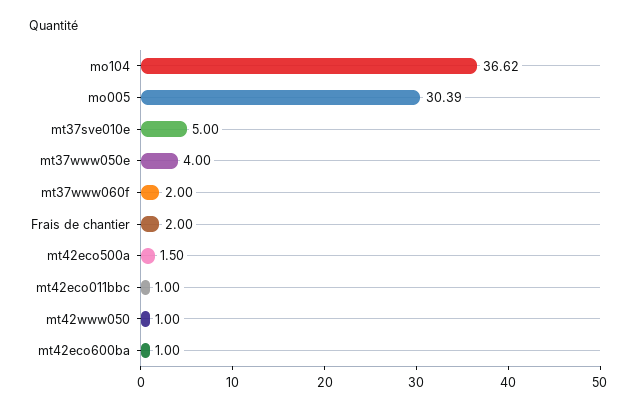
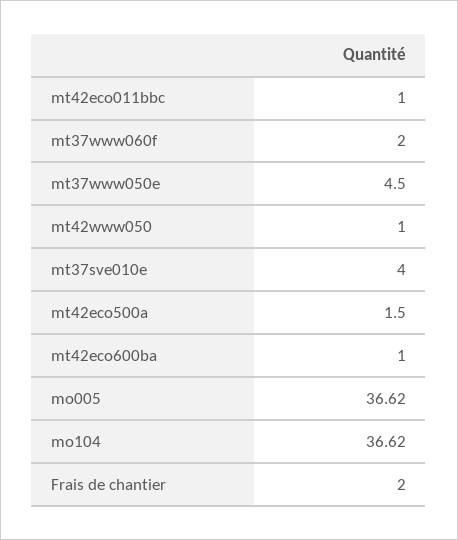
mo005: 30.39 -> 36.62
mt37sve010e: 5 -> 4
mt37www050e: 4 -> 4.5

